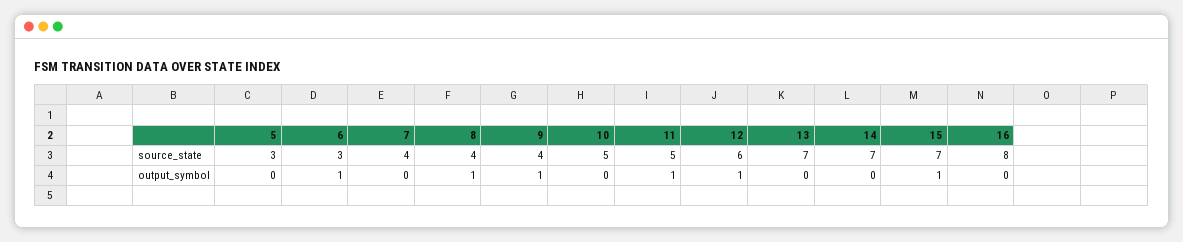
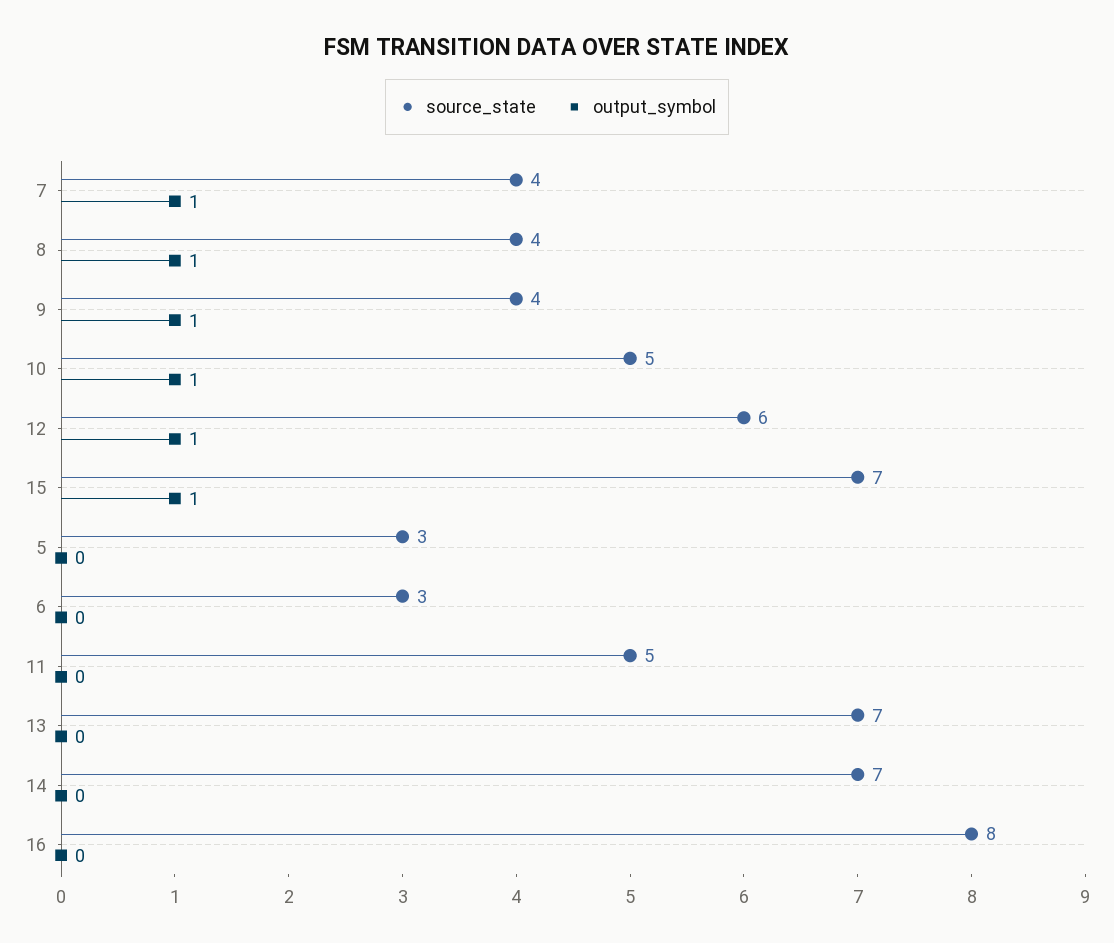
output_symbol, 6: 1 -> 0
output_symbol, 7: 0 -> 1
output_symbol, 10: 0 -> 1
output_symbol, 11: 1 -> 0

